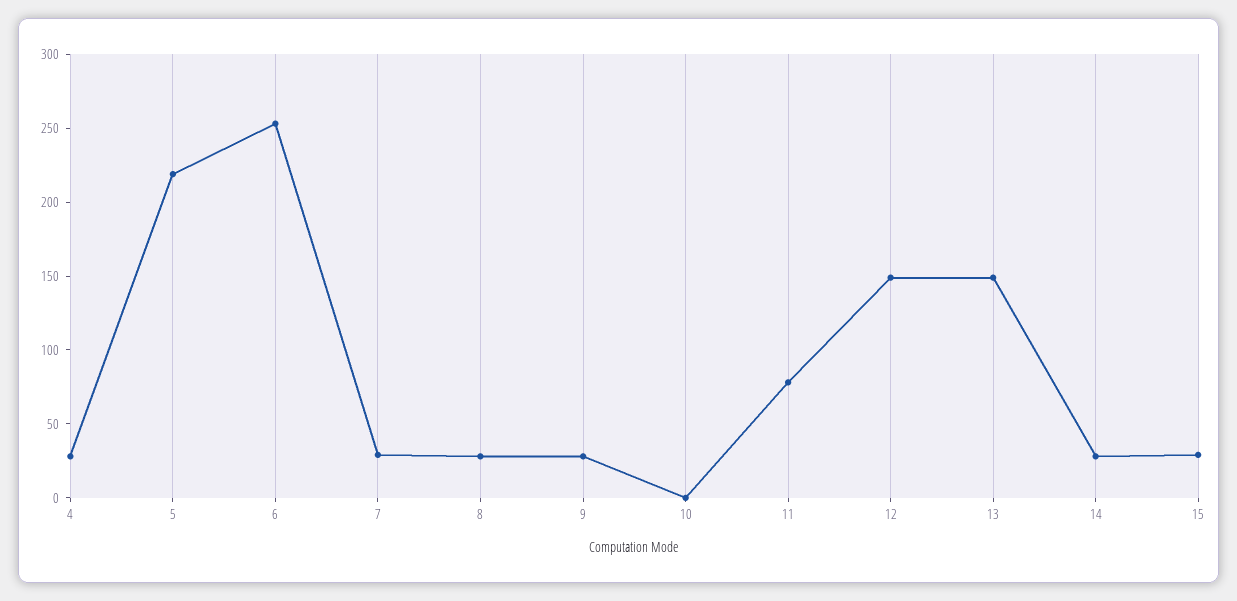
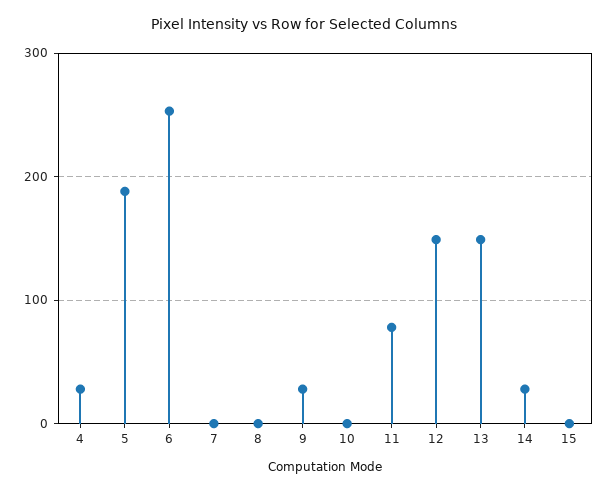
5: 220 -> 190
7: 30 -> 0
8: 30 -> 0
15: 30 -> 0

